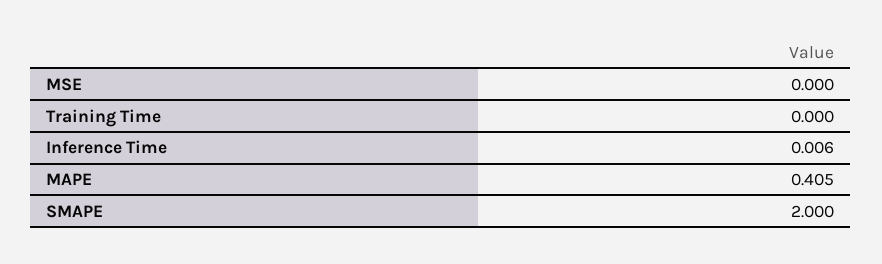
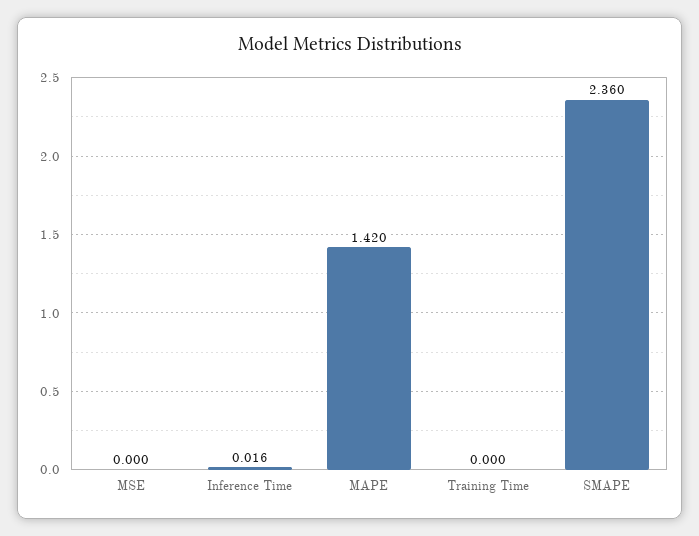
Inference Time: 0.006 -> 0.016
MAPE: 0.405 -> 1.42
SMAPE: 2 -> 2.36

